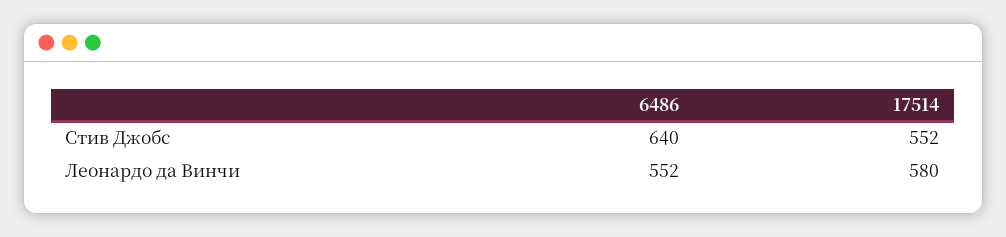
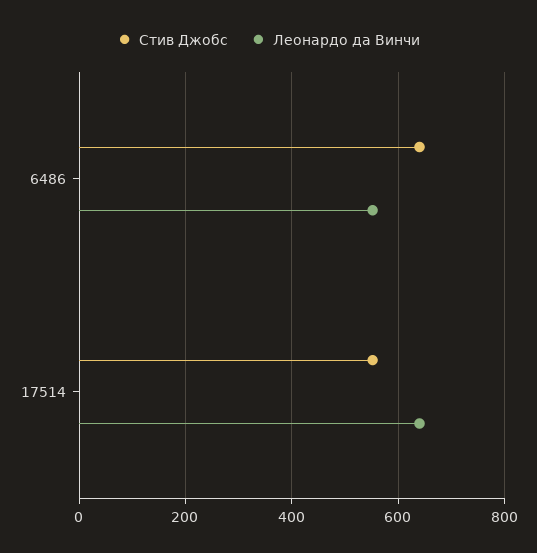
Леонардо да Винчи, 17514: 580 -> 640

